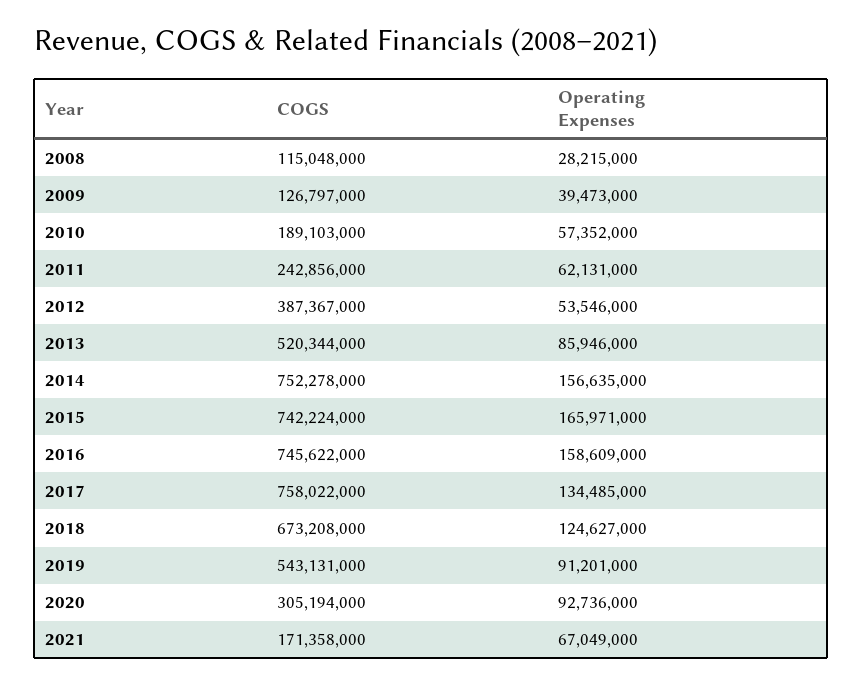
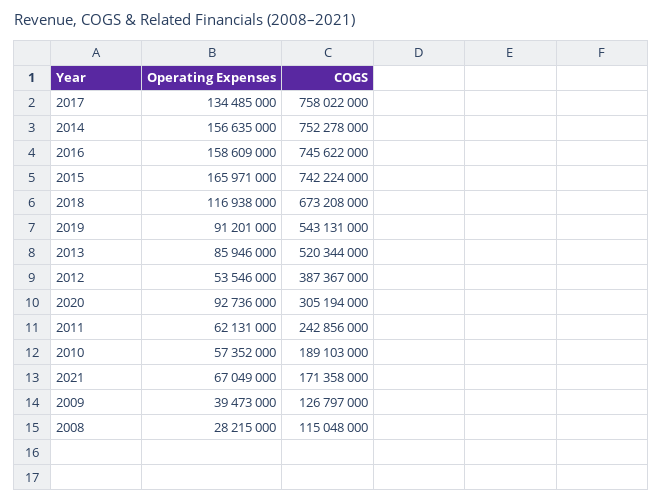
Operating Expenses, 2018: 124627000 -> 116938000

